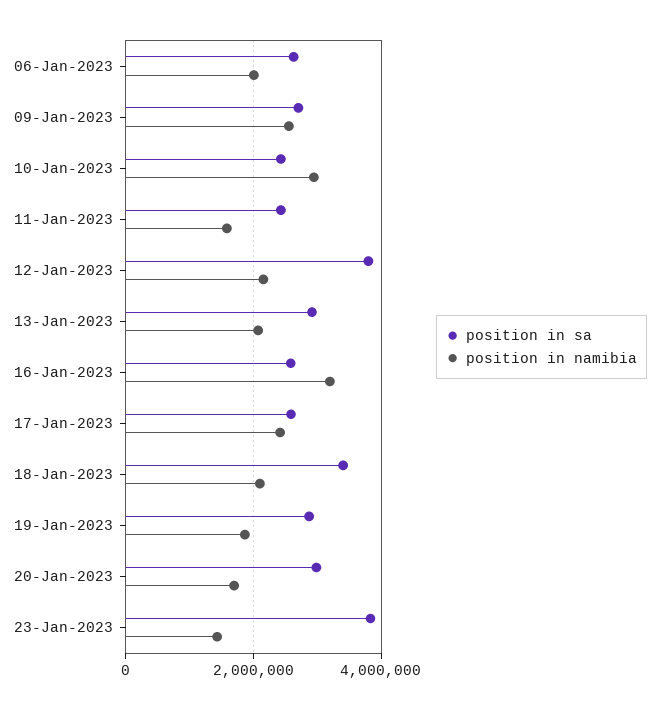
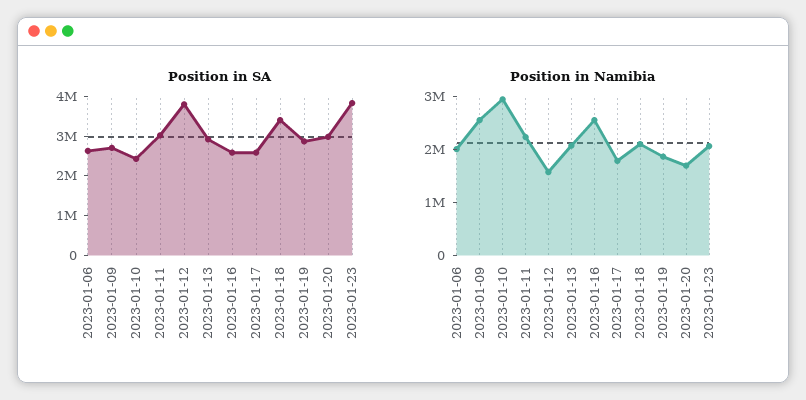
position in sa, 11-Jan-2023: 2400000 -> 3000000
position in namibia, 11-Jan-2023: 1600000 -> 2200000
position in namibia, 12-Jan-2023: 2200000 -> 1600000
position in namibia, 16-Jan-2023: 3200000 -> 2600000
position in namibia, 17-Jan-2023: 2400000 -> 1800000
position in namibia, 23-Jan-2023: 1400000 -> 2000000

